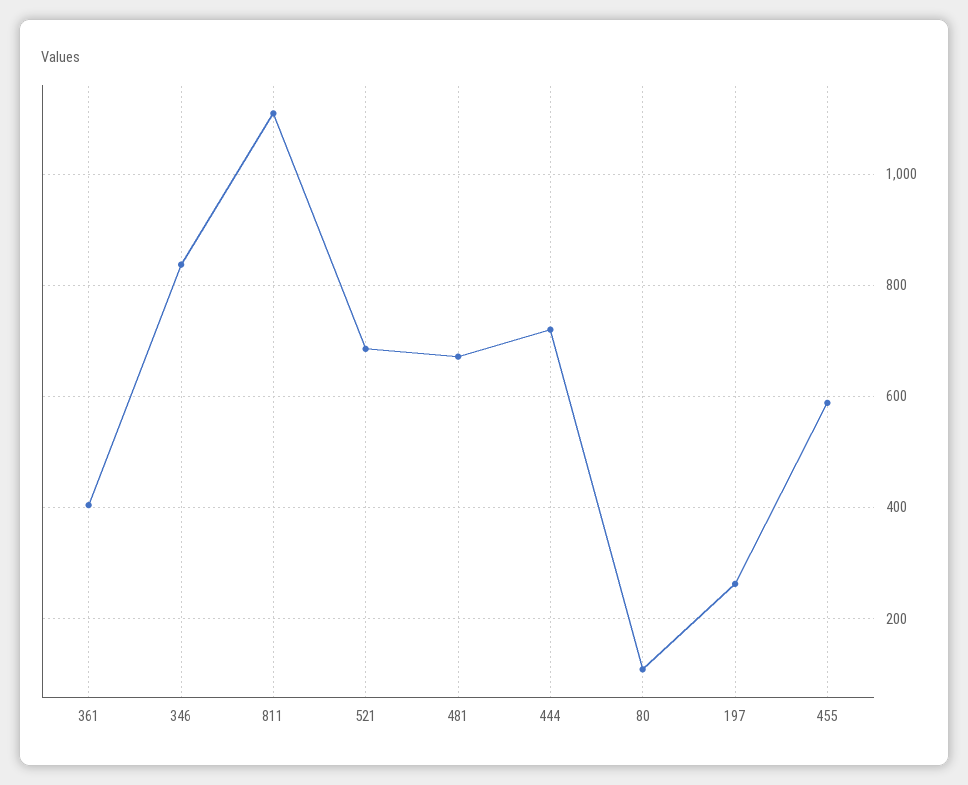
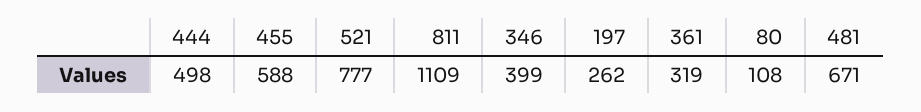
361: 400 -> 319
346: 840 -> 399
521: 680 -> 777
444: 720 -> 498

